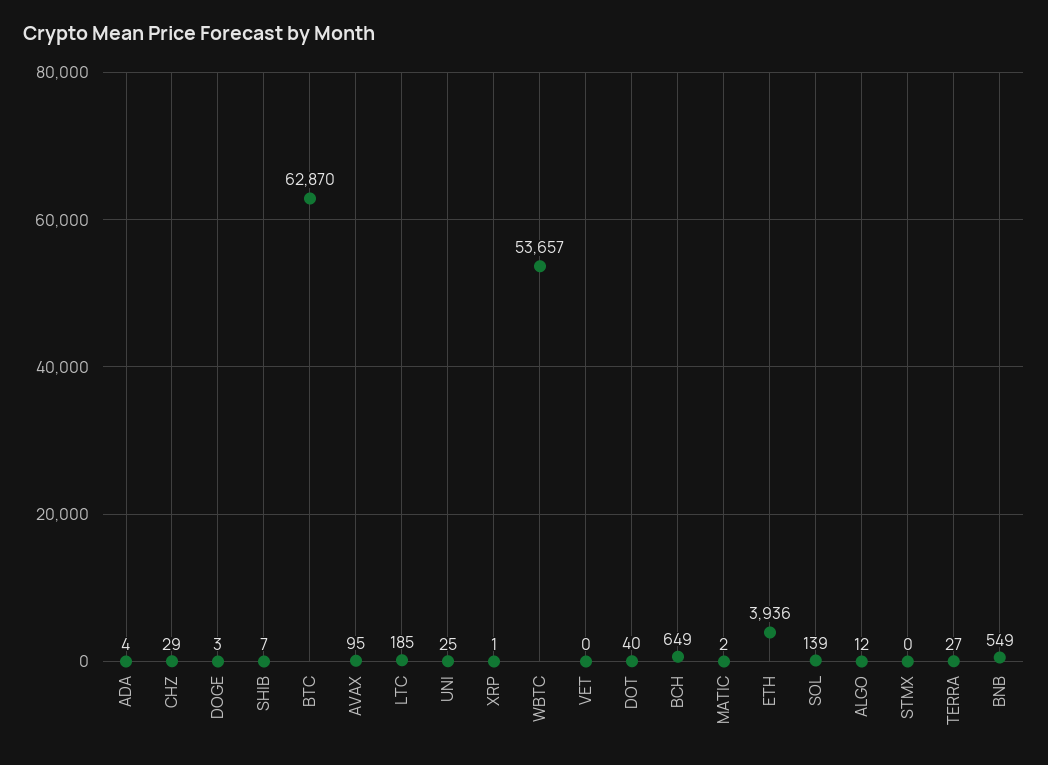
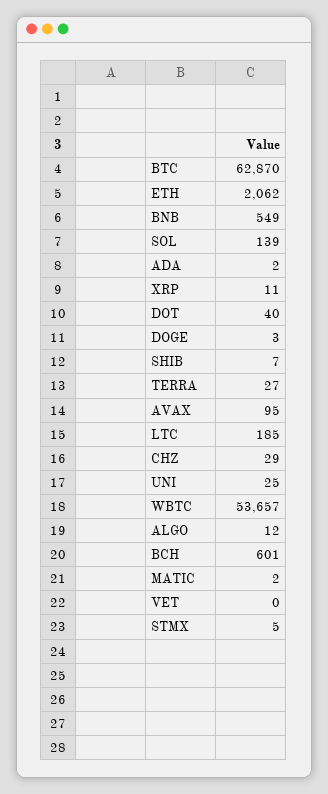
ADA: 4 -> 2
XRP: 1 -> 11
BCH: 649 -> 601
ETH: 3936 -> 2062
STMX: 0 -> 5

